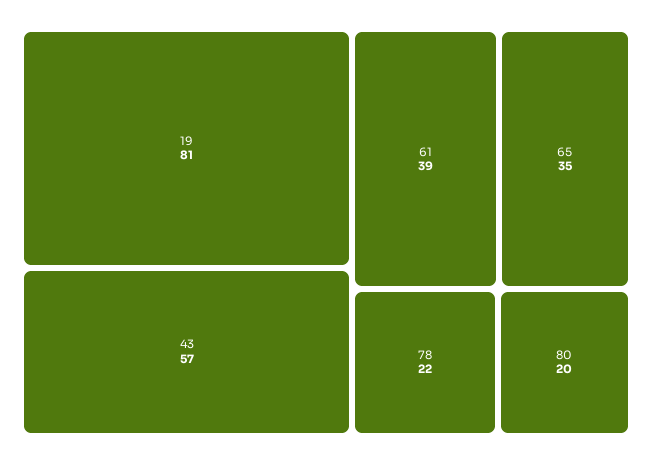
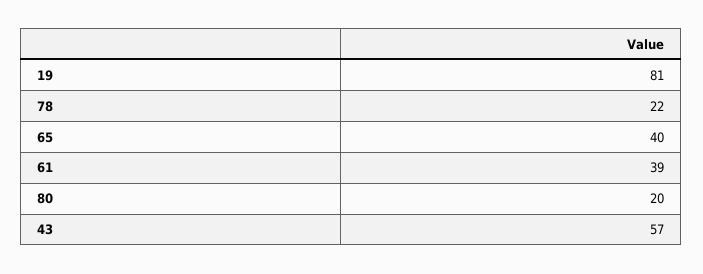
65: 35 -> 40

